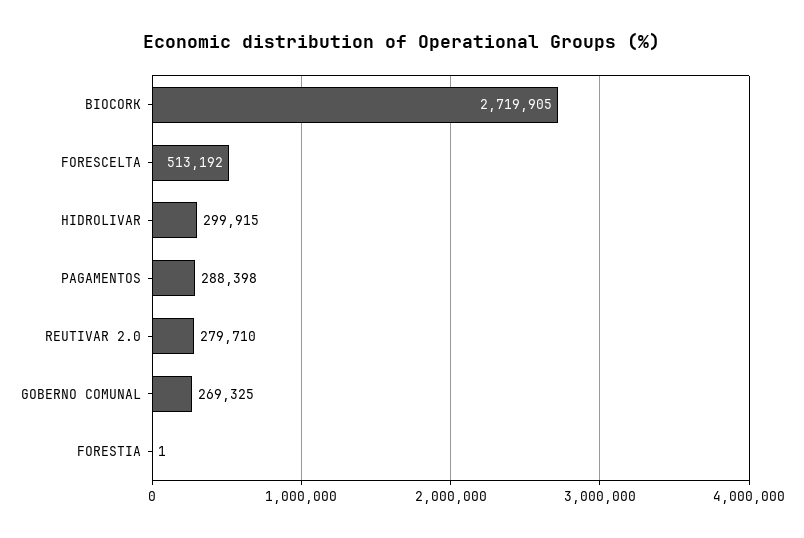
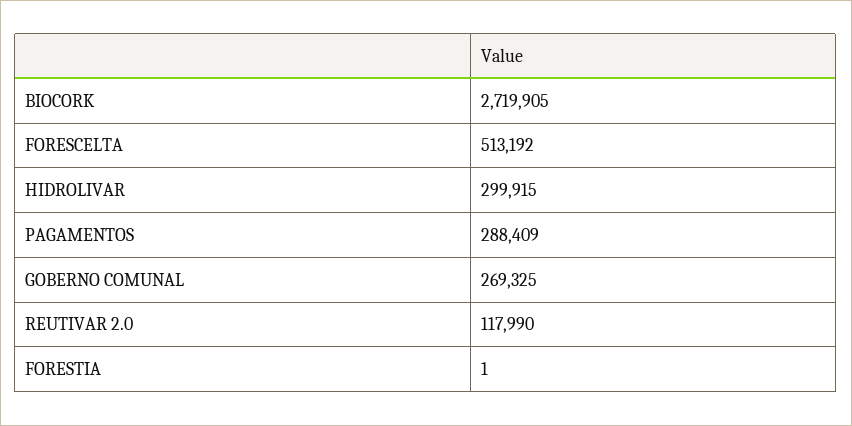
PAGAMENTOS: 288398 -> 288409
REUTIVAR 2.0: 279710 -> 117990

